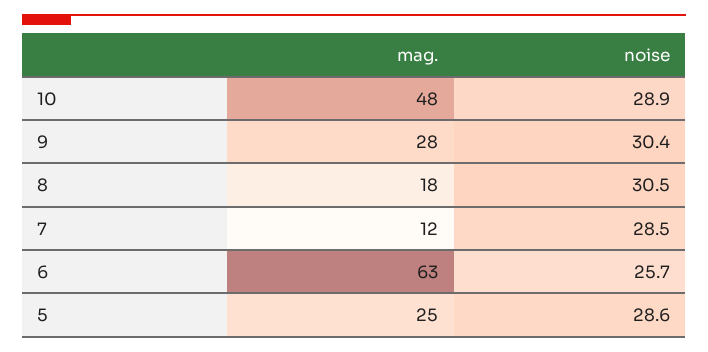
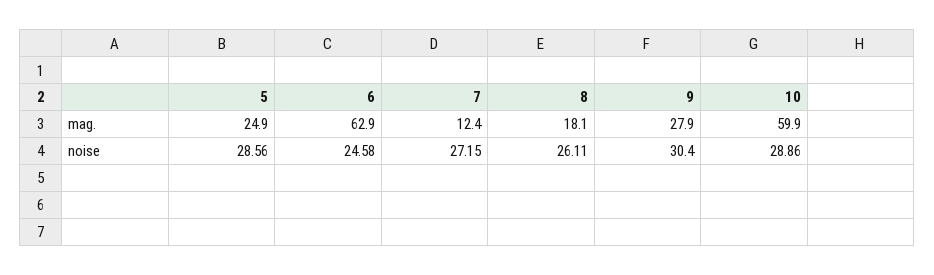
mag., 10: 48 -> 59.9
noise, 8: 30.5 -> 26.11
noise, 7: 28.5 -> 27.15
noise, 6: 25.7 -> 24.58

